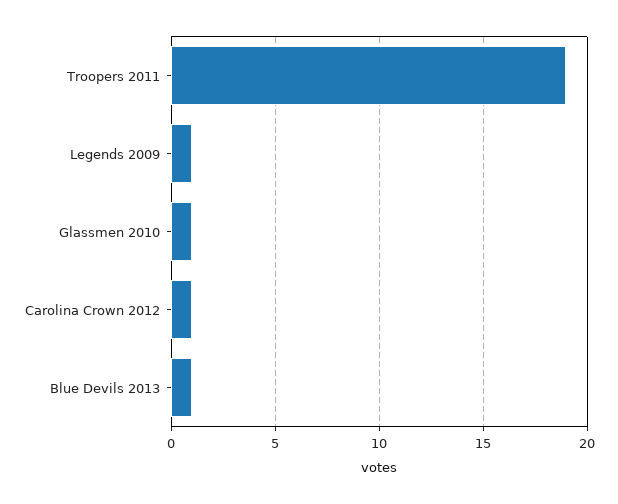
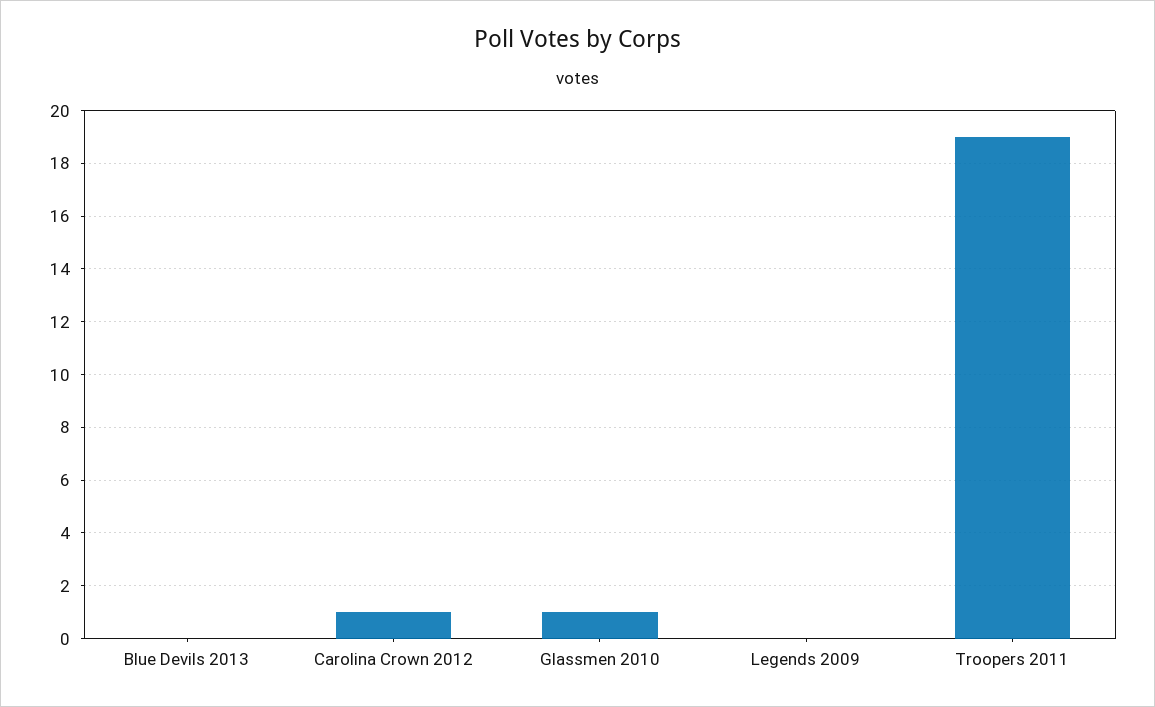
Legends 2009: 1 -> 0
Blue Devils 2013: 1 -> 0

